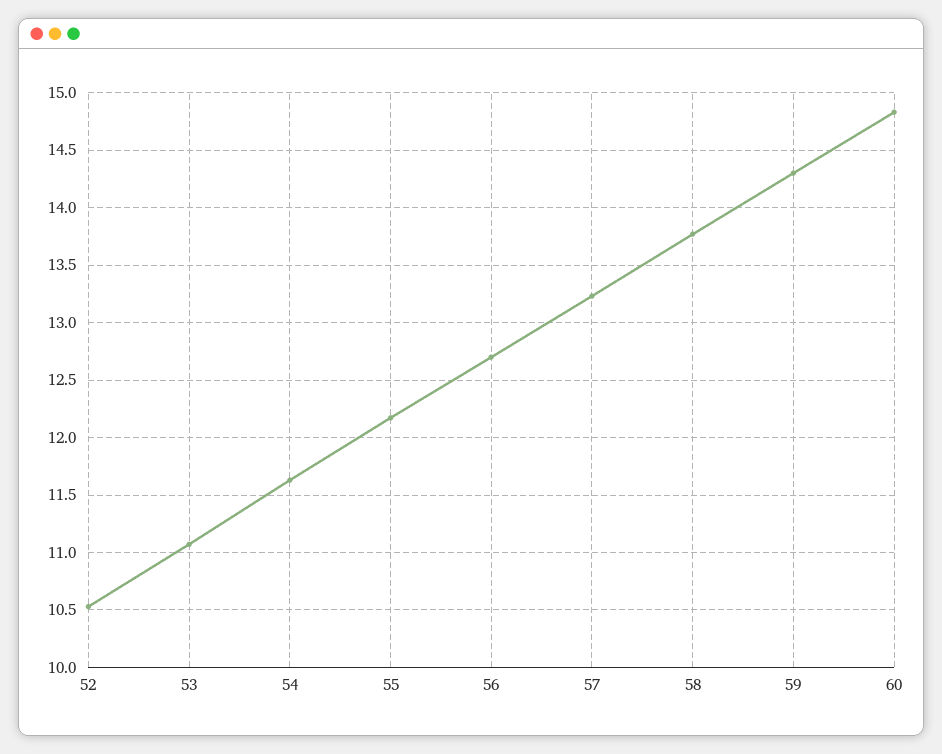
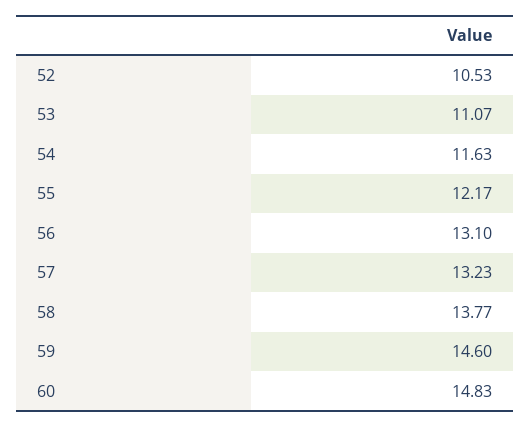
56: 12.7 -> 13.1
59: 14.3 -> 14.6

